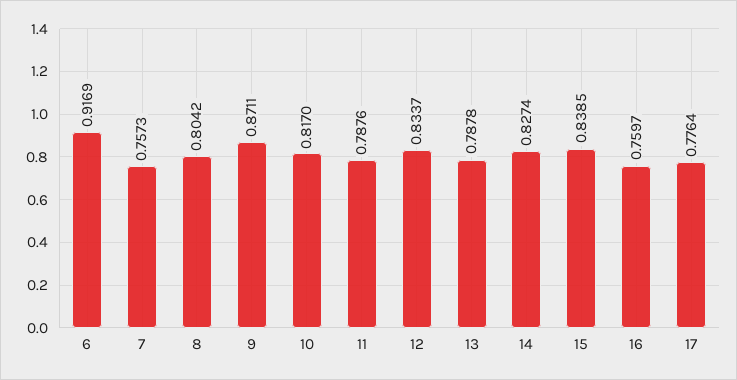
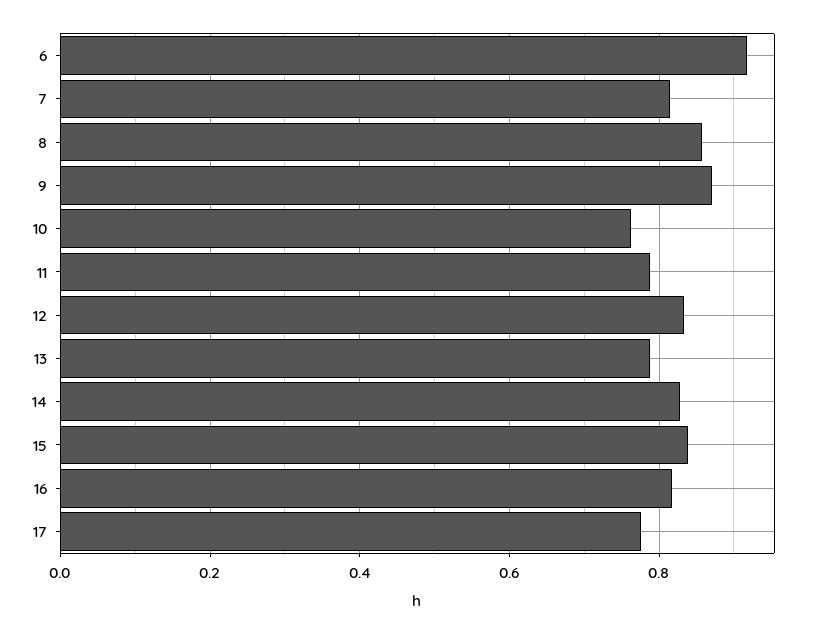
7: 0.7573 -> 0.82
8: 0.8042 -> 0.86
10: 0.817 -> 0.76
16: 0.7597 -> 0.82

